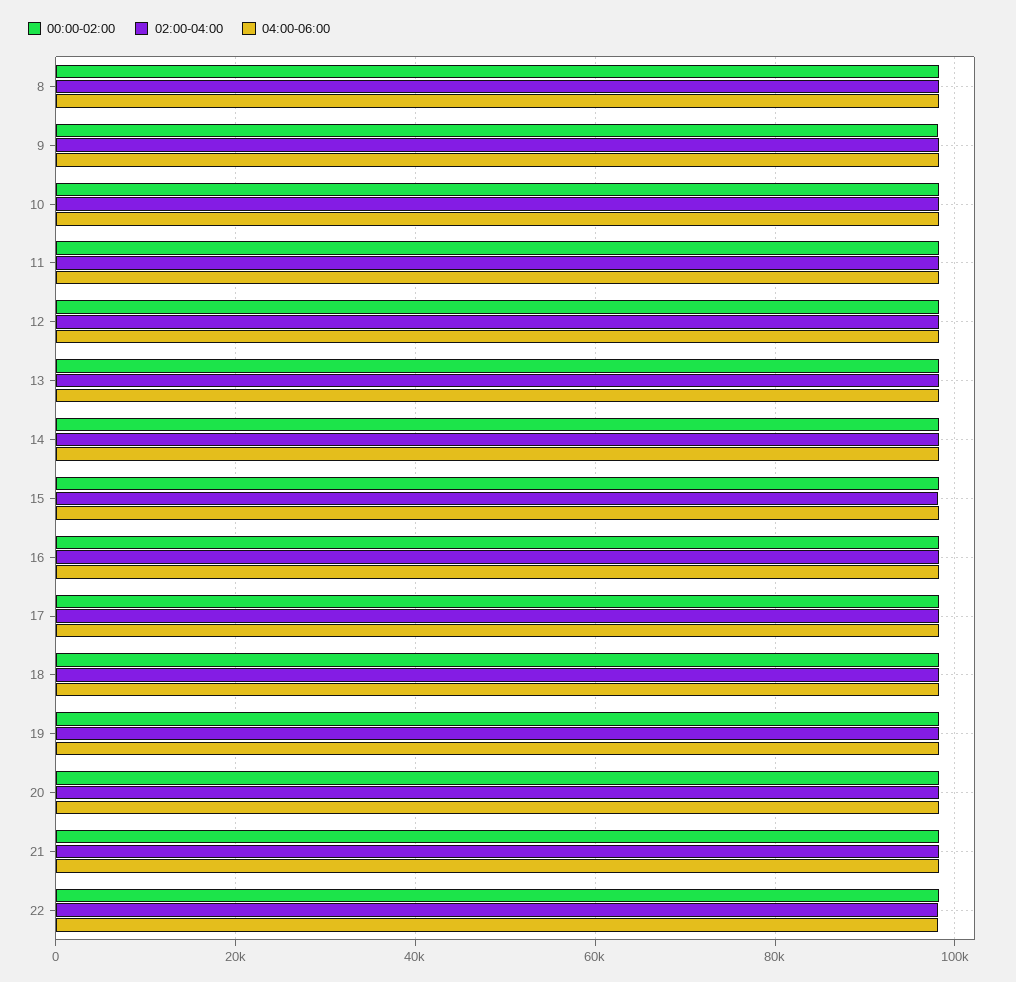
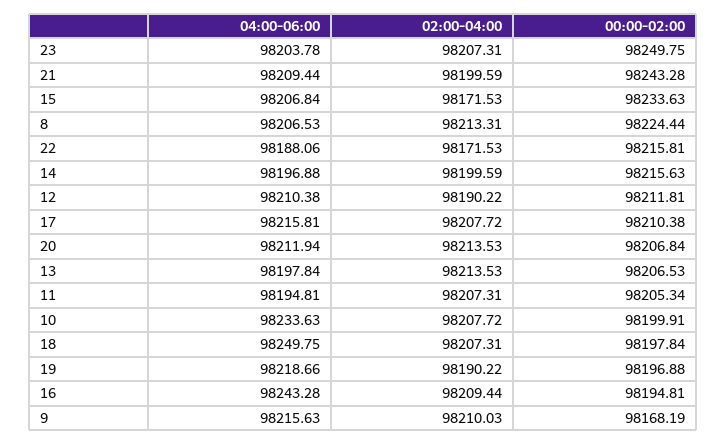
04:00-06:00, 23: none -> 98203.78
02:00-04:00, 23: none -> 98207.31
00:00-02:00, 23: none -> 98249.75

